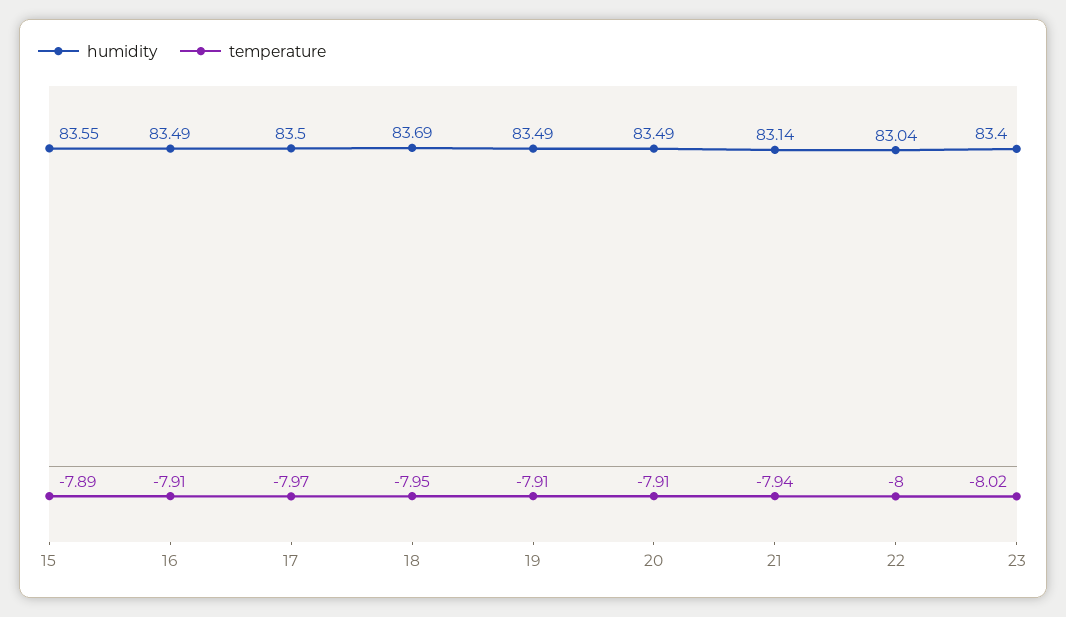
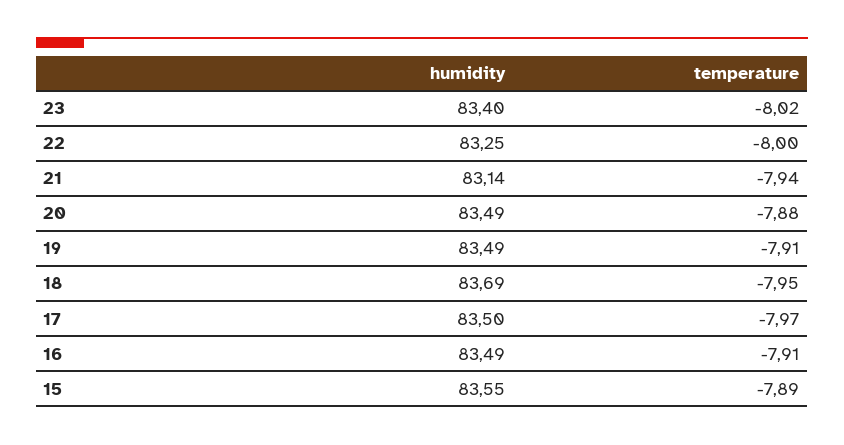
temperature, 20: -7.91 -> -7.88
humidity, 22: 83.04 -> 83.25

